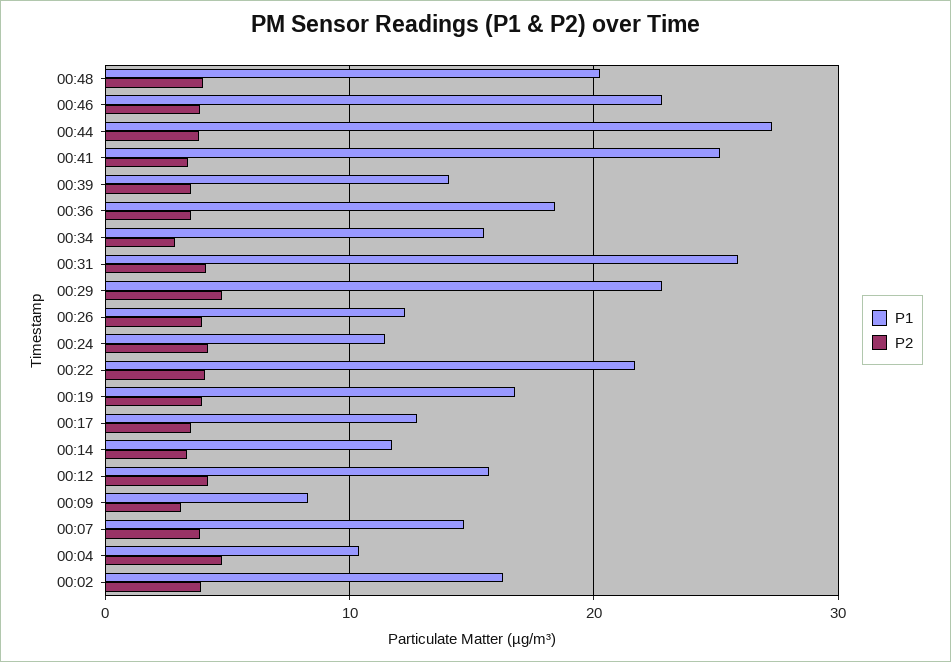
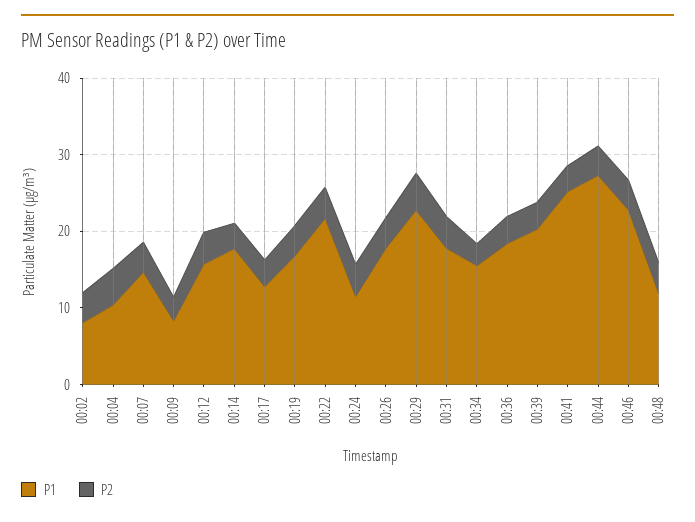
P1, 00:48: 20 -> 12
P1, 00:39: 14 -> 20
P1, 00:31: 26 -> 18
P1, 00:26: 12 -> 18
P1, 00:14: 12 -> 18
P1, 00:02: 16 -> 8

